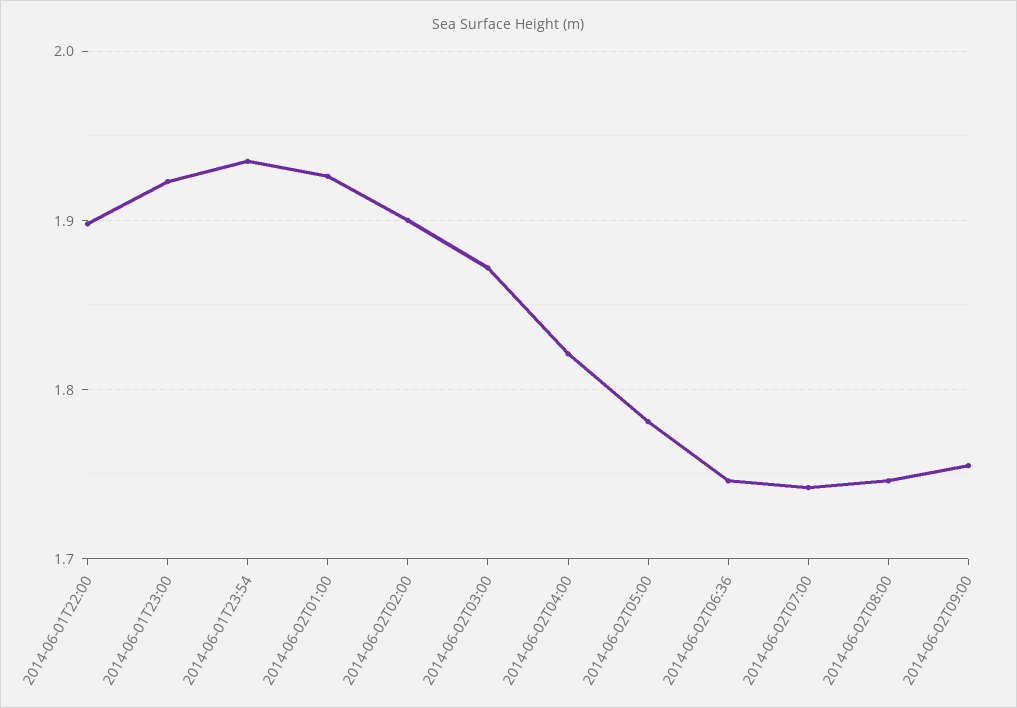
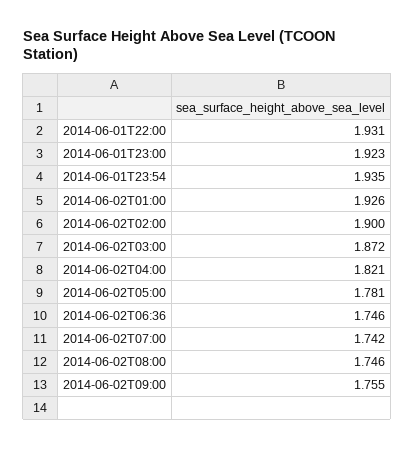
2014-06-01T22:00: 1.9 -> 1.931

